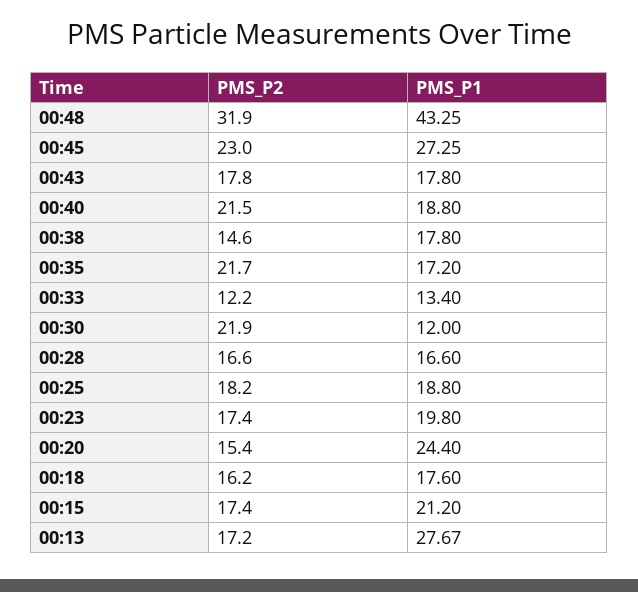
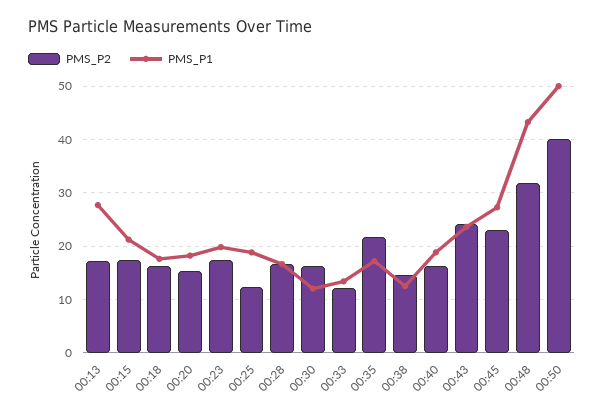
PMS_P2, 00:43: 17.8 -> 24
PMS_P1, 00:43: 17.8 -> 24
PMS_P2, 00:40: 21.5 -> 16
PMS_P1, 00:38: 17.8 -> 12
PMS_P2, 00:30: 21.9 -> 16
PMS_P2, 00:25: 18.2 -> 12
PMS_P1, 00:20: 24.4 -> 18
PMS_P2, 00:50: none -> 40
PMS_P1, 00:50: none -> 50

